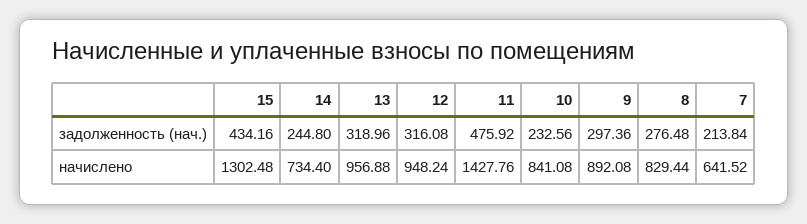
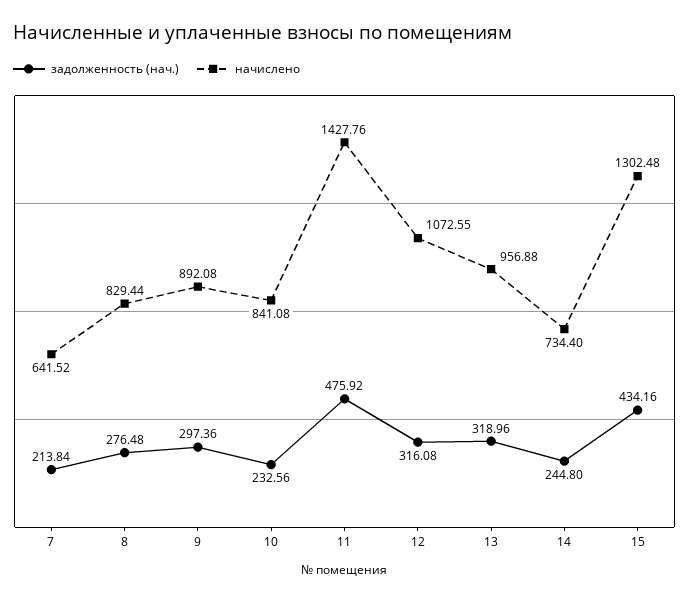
начислено, 12: 948.24 -> 1072.55

